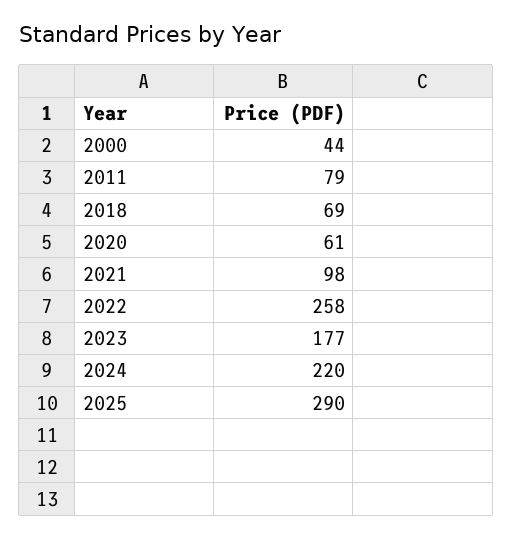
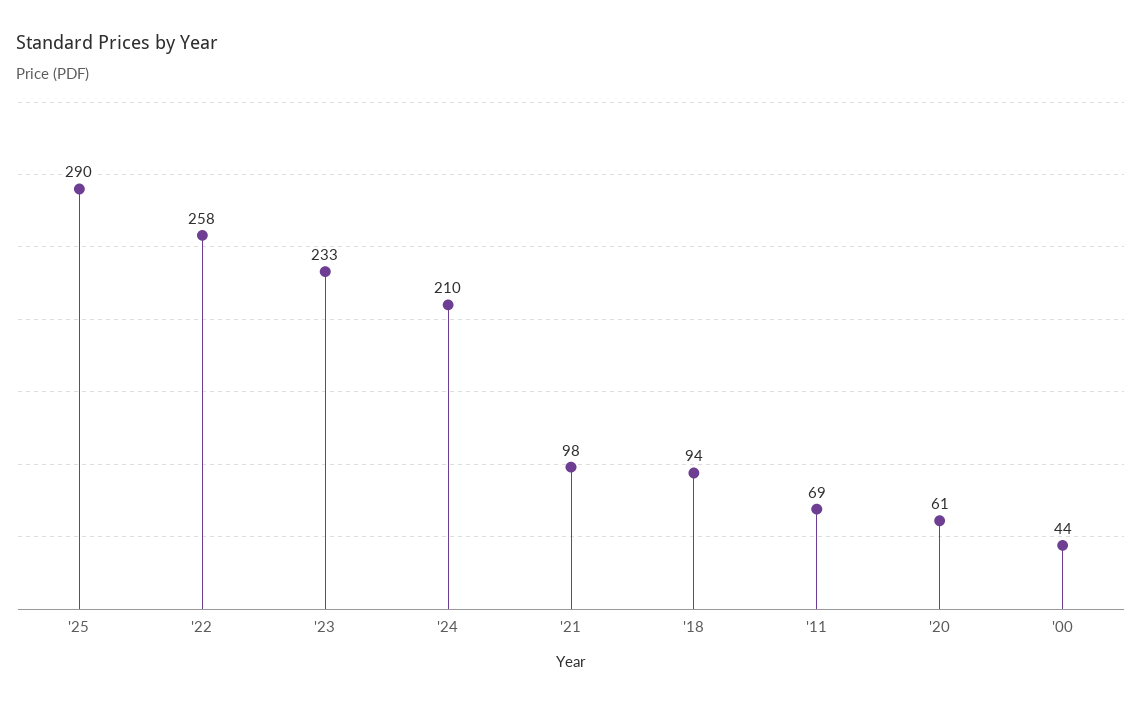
2011: 79 -> 69
2018: 69 -> 94
2023: 177 -> 233
2024: 220 -> 210

